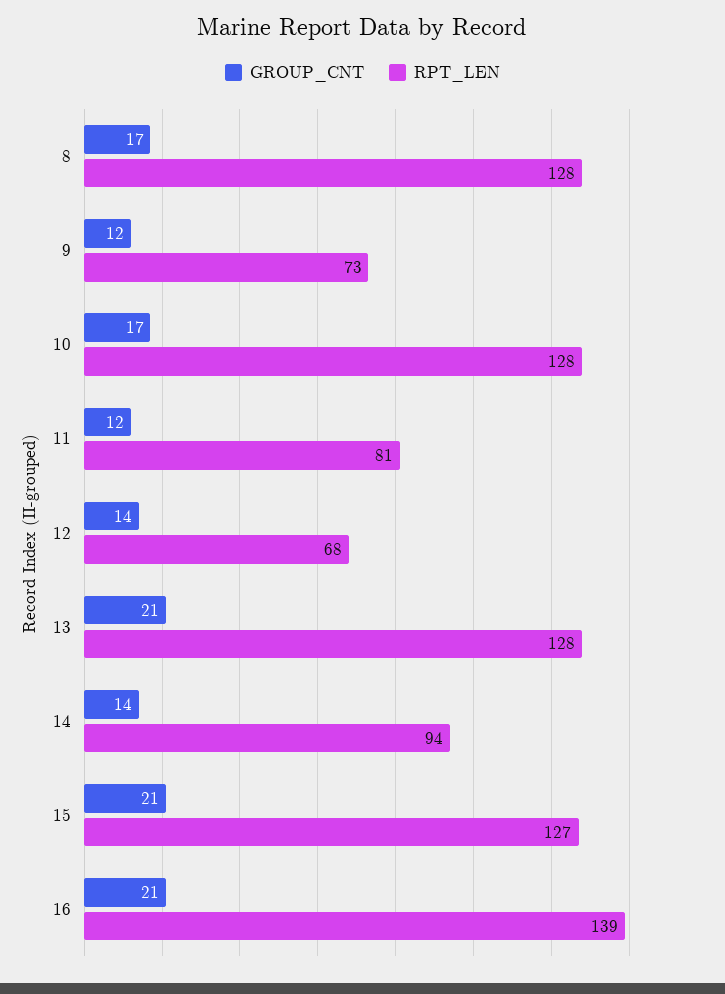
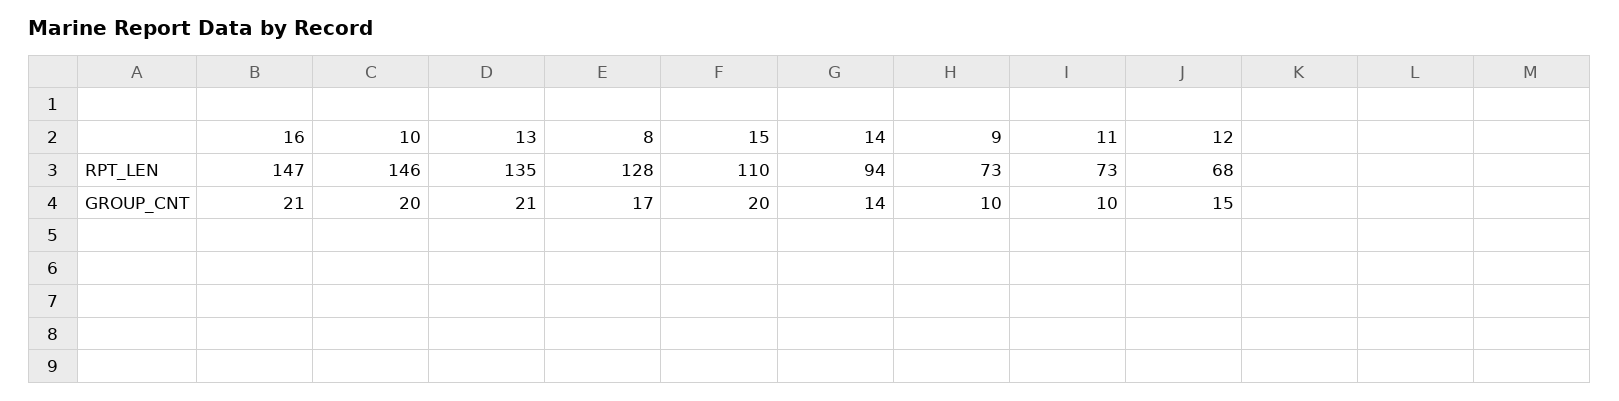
GROUP_CNT, 9: 12 -> 10
GROUP_CNT, 10: 17 -> 20
RPT_LEN, 10: 128 -> 146
GROUP_CNT, 11: 12 -> 10
RPT_LEN, 11: 81 -> 73
GROUP_CNT, 12: 14 -> 15
RPT_LEN, 13: 128 -> 135
GROUP_CNT, 15: 21 -> 20
RPT_LEN, 15: 127 -> 110
RPT_LEN, 16: 139 -> 147

